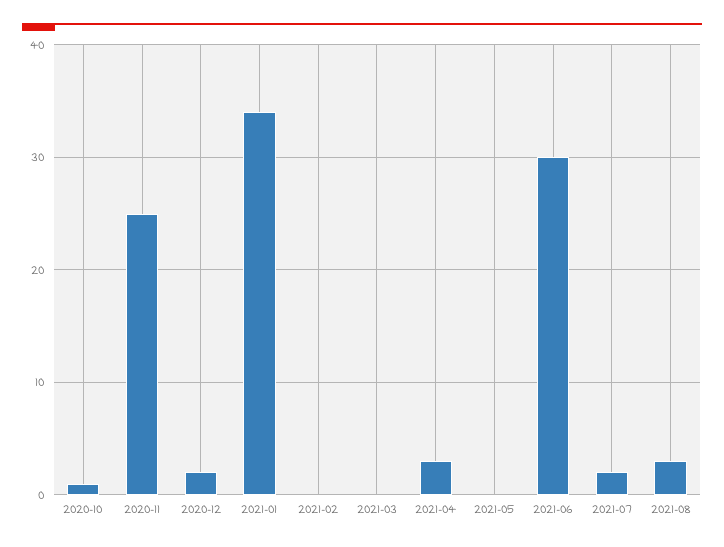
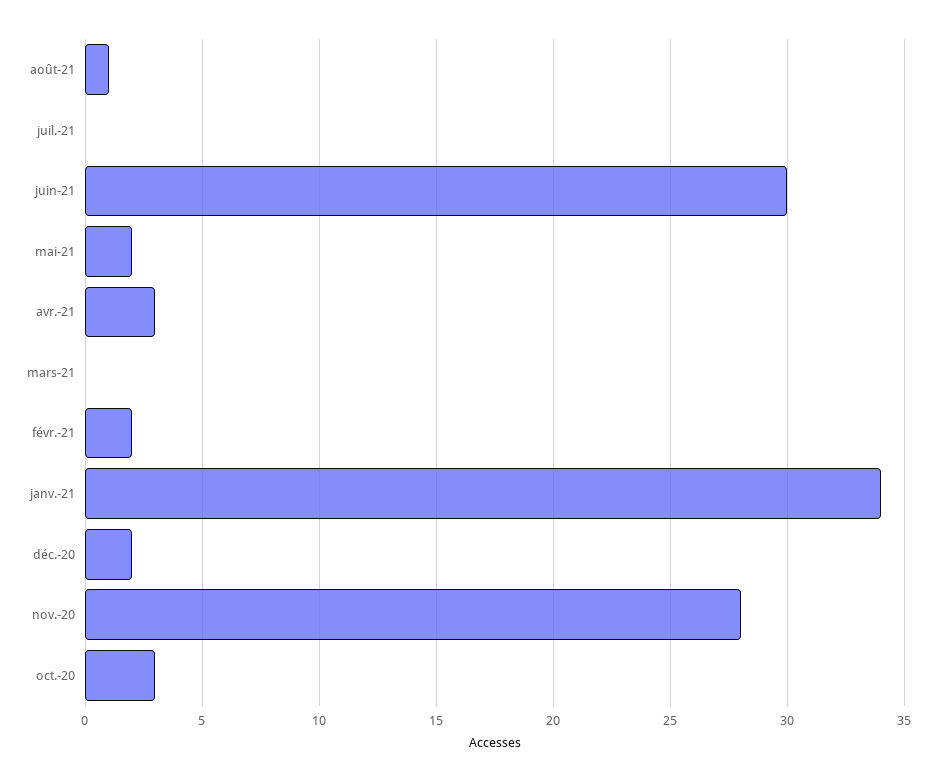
2020-10: 1 -> 3
2020-11: 25 -> 28
2021-02: 0 -> 2
2021-05: 0 -> 2
2021-07: 2 -> 0
2021-08: 3 -> 1

